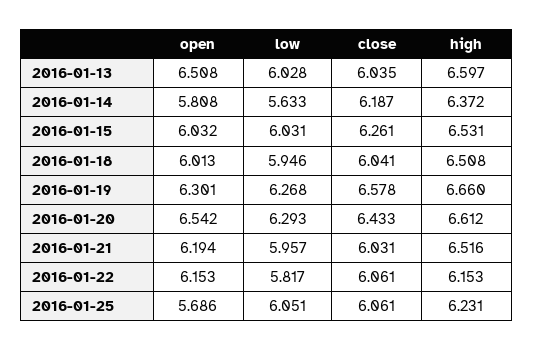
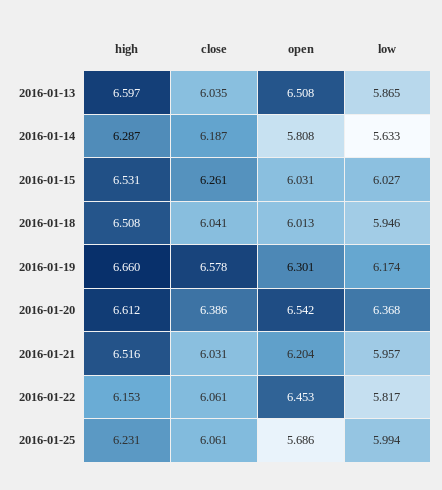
low, 2016-01-13: 6.028 -> 5.865
high, 2016-01-14: 6.372 -> 6.287
open, 2016-01-15: 6.032 -> 6.031
low, 2016-01-15: 6.031 -> 6.027
low, 2016-01-19: 6.268 -> 6.174
low, 2016-01-20: 6.293 -> 6.368
close, 2016-01-20: 6.433 -> 6.386
open, 2016-01-21: 6.194 -> 6.204
open, 2016-01-22: 6.153 -> 6.453
low, 2016-01-25: 6.051 -> 5.994

